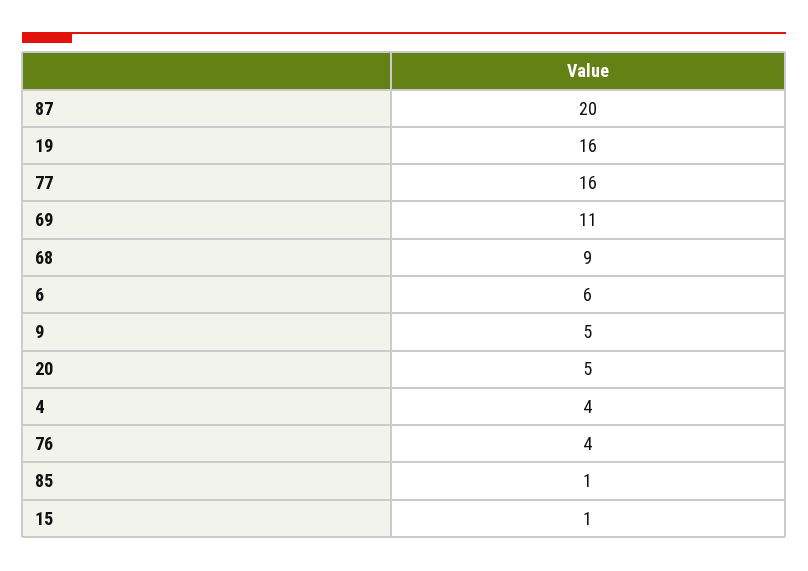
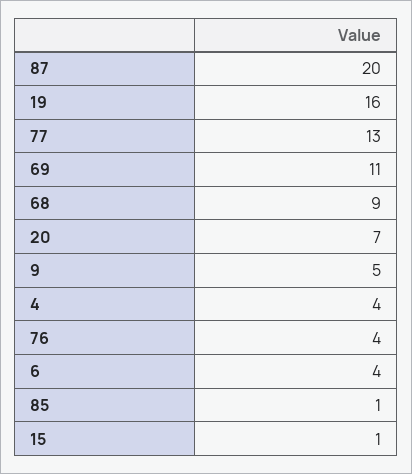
77: 16 -> 13
6: 6 -> 4
20: 5 -> 7

